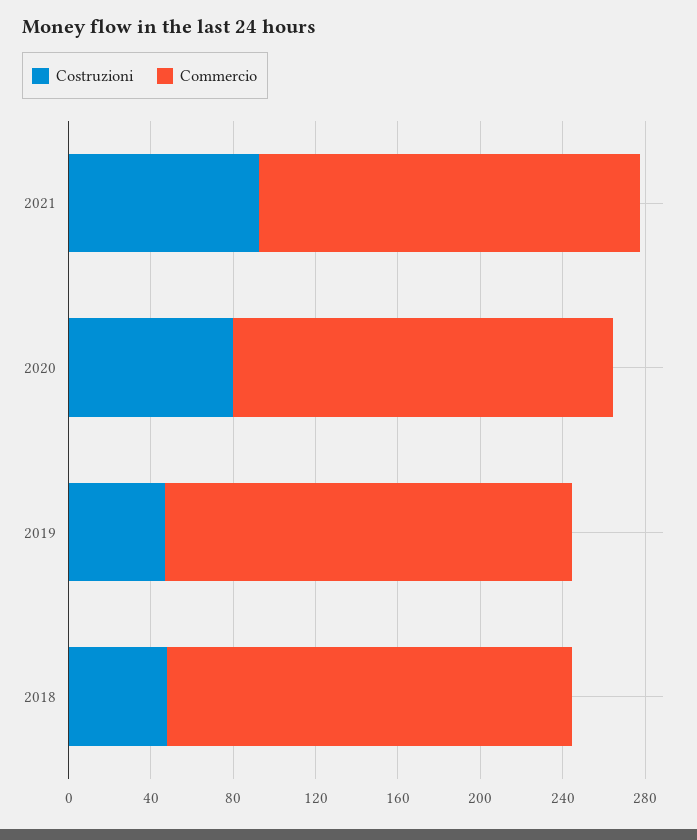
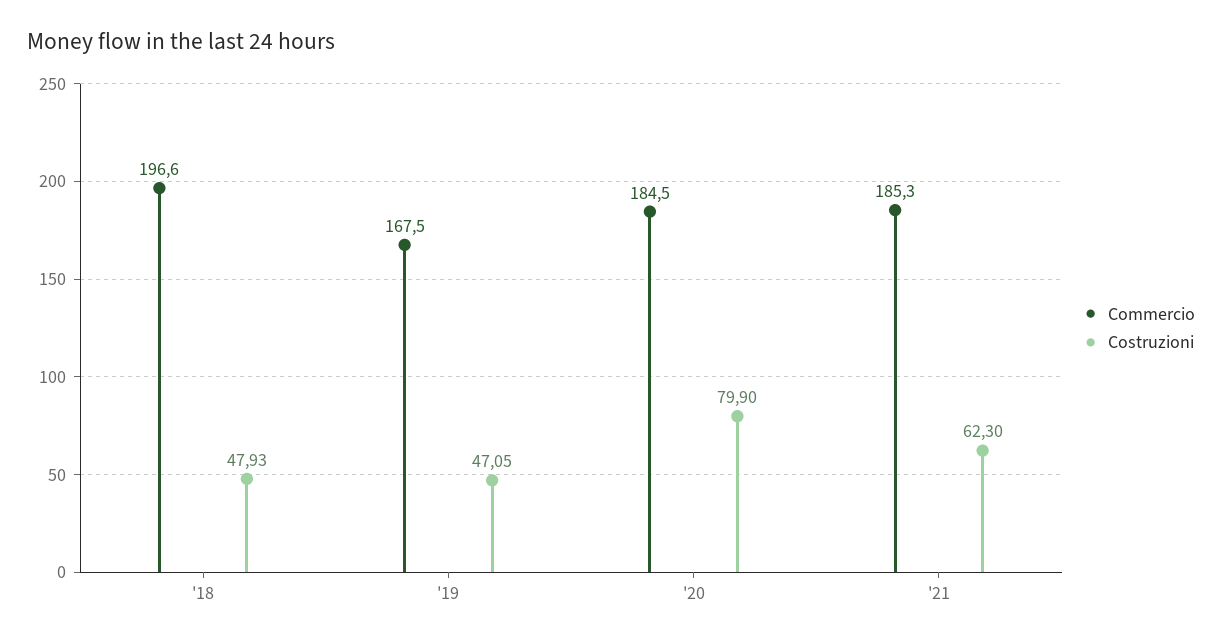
Costruzioni, 2021: 90 -> 62.3
Commercio, 2019: 200 -> 167.5

